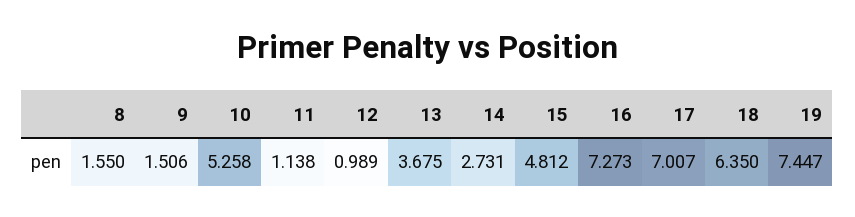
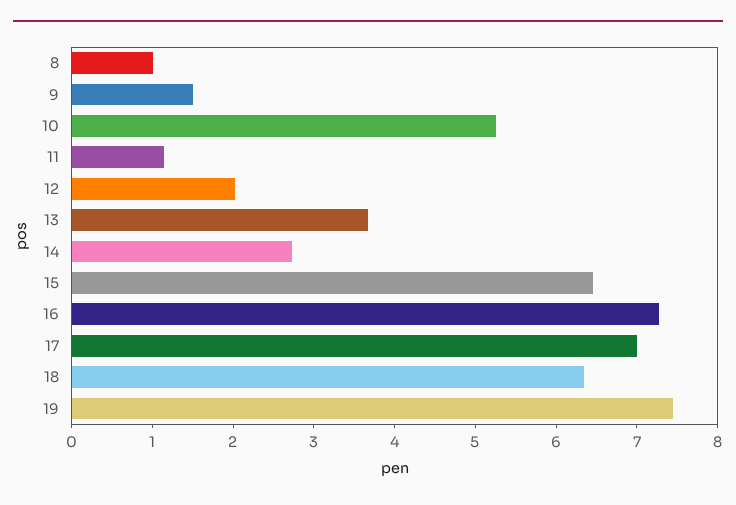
8: 1.55 -> 1
12: 0.989 -> 2
15: 4.812 -> 6.4

